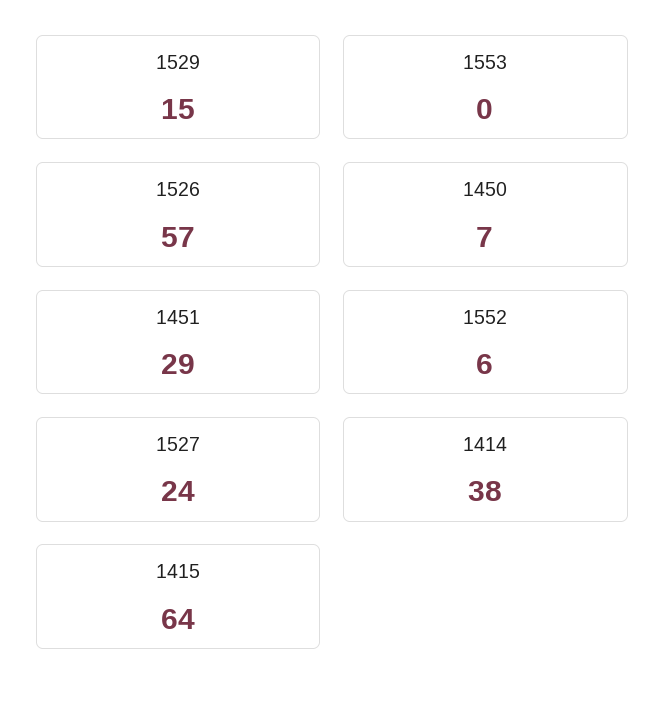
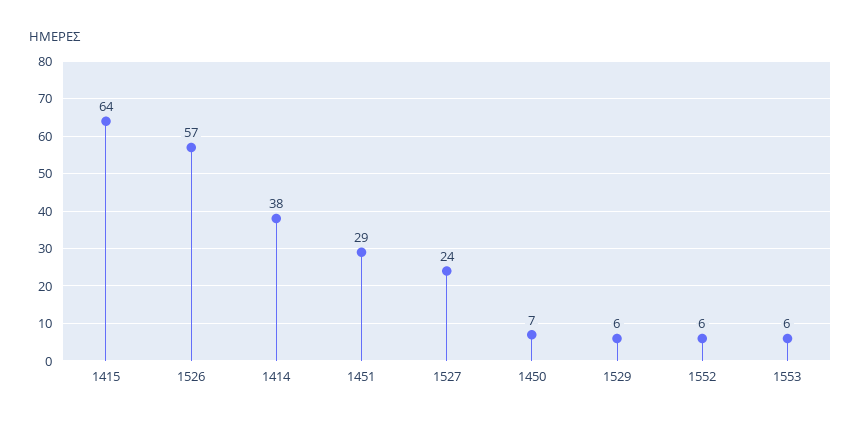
1529: 15 -> 6
1553: 0 -> 6

